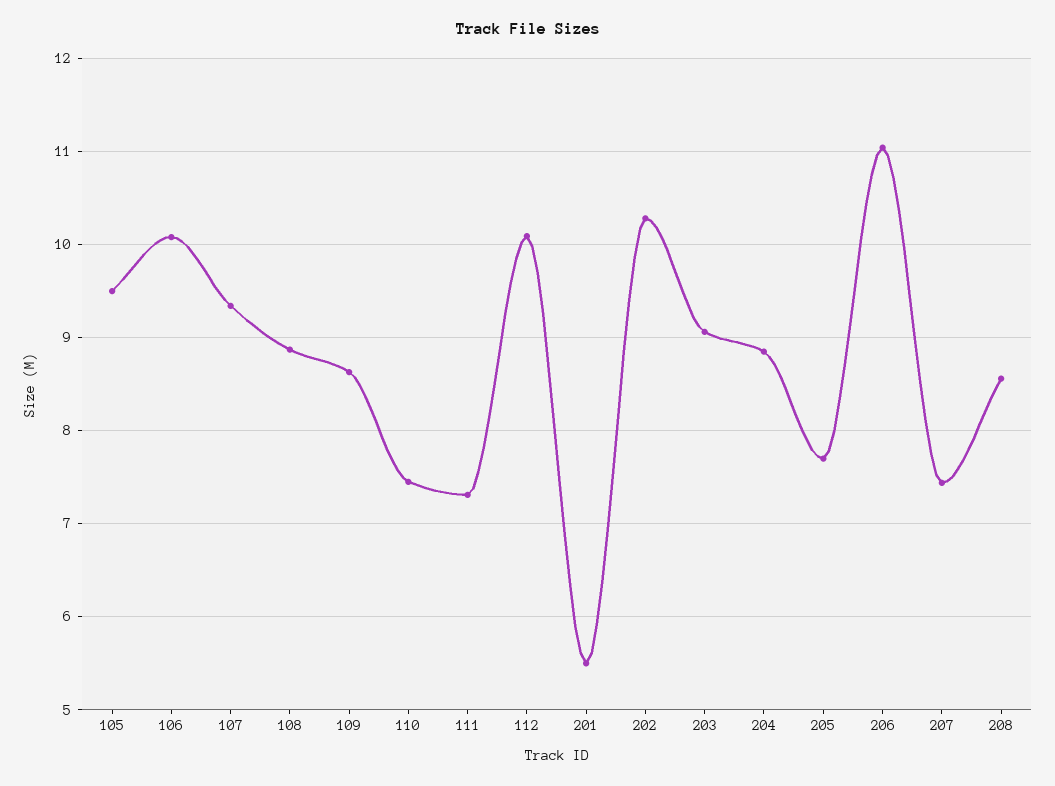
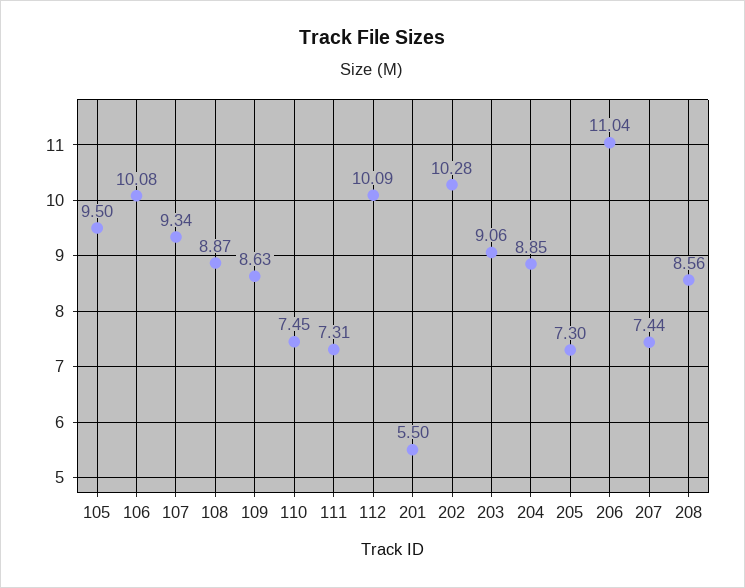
205: 7.7 -> 7.3

